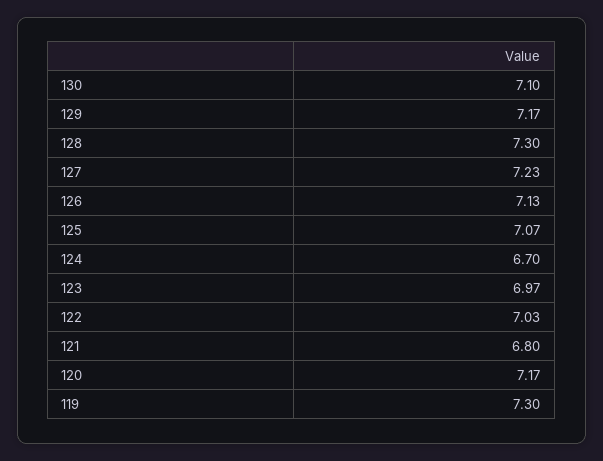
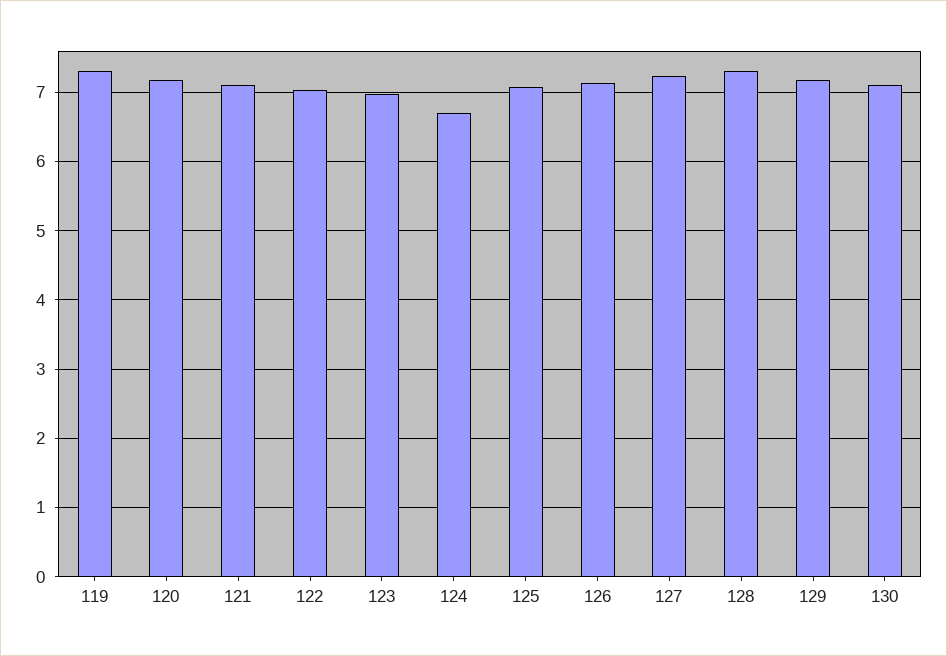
121: 6.8 -> 7.1

